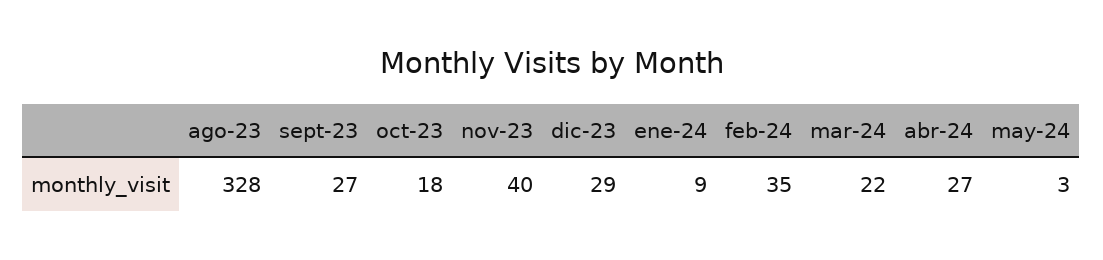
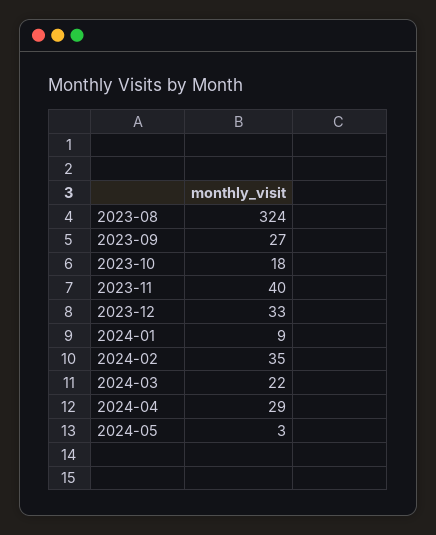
ago-23: 328 -> 324
dic-23: 29 -> 33
abr-24: 27 -> 29

